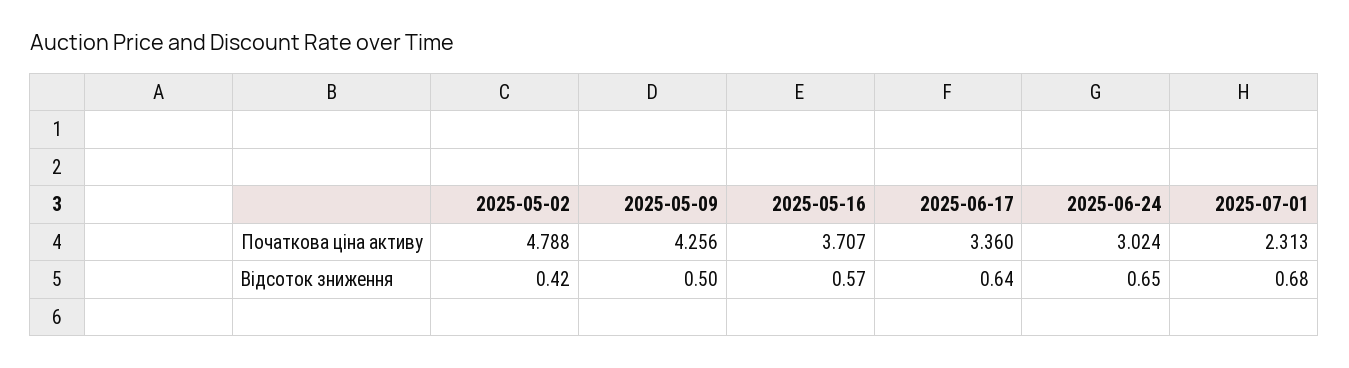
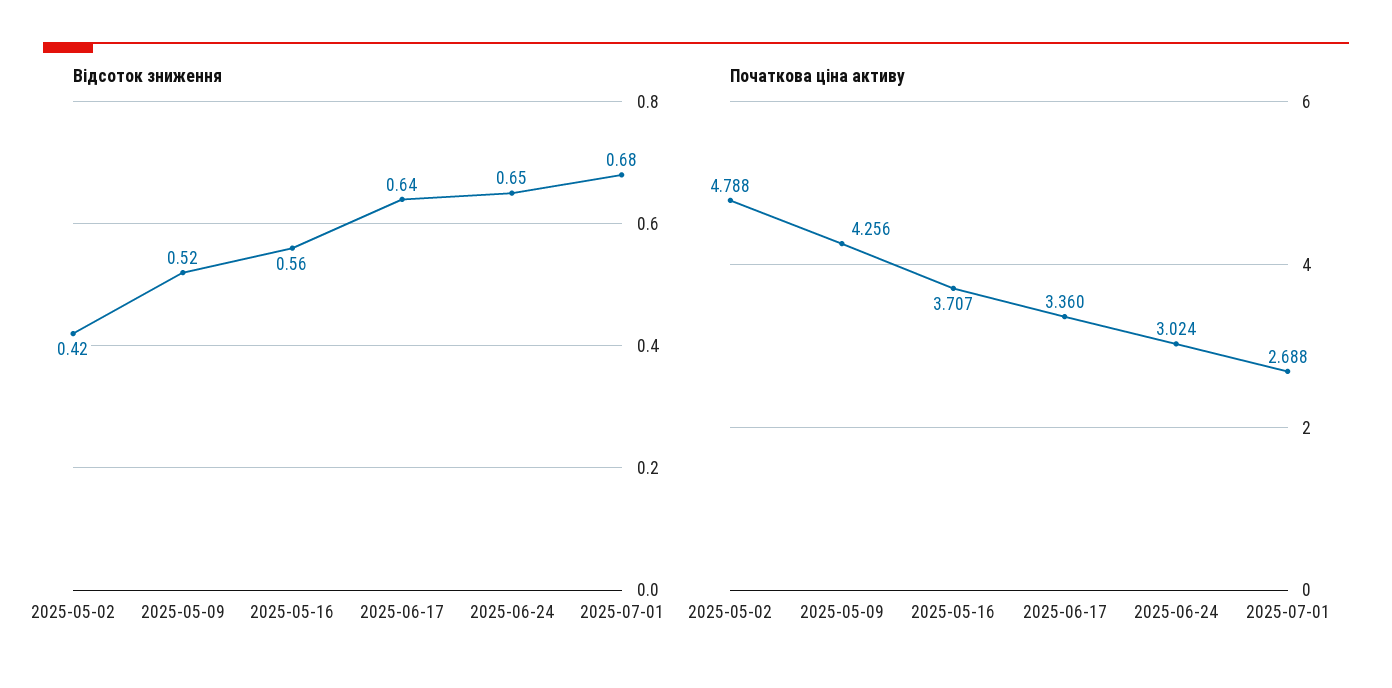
Початкова ціна активу, 2025-07-01: 2.313 -> 2.688
Відсоток зниження, 2025-05-09: 0.5 -> 0.52
Відсоток зниження, 2025-05-16: 0.57 -> 0.56

